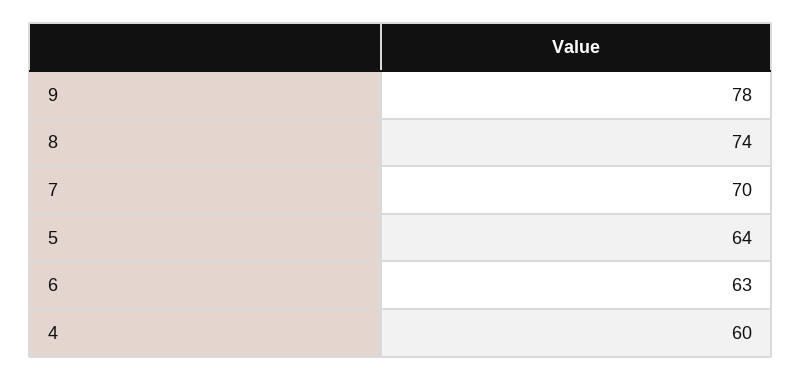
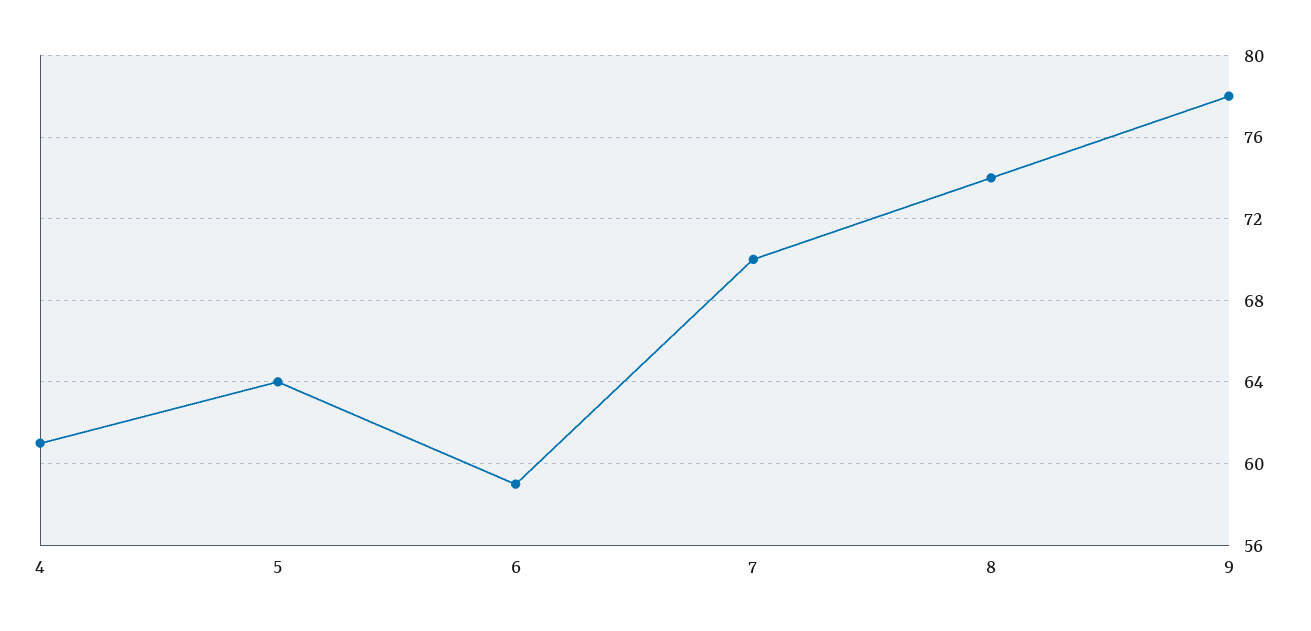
6: 63 -> 59
4: 60 -> 61

